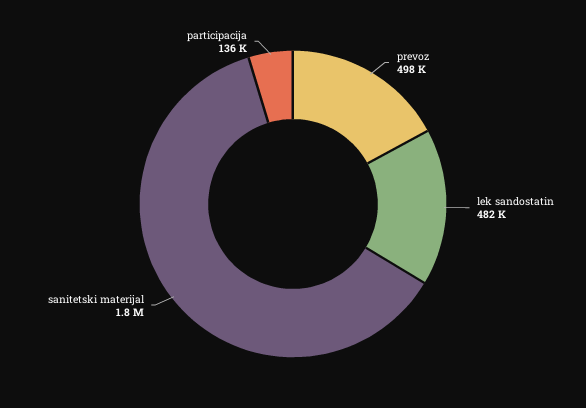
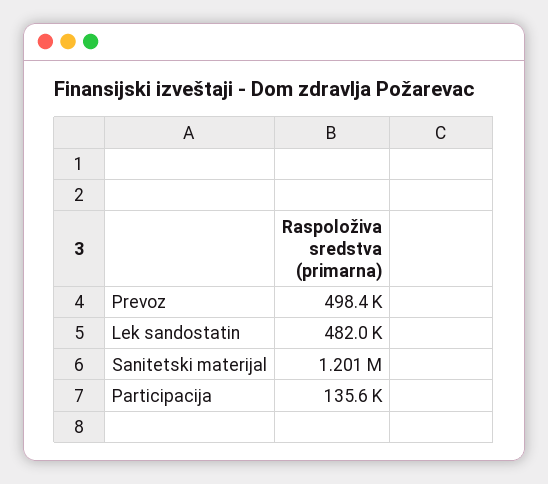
sanitetski materijal: 1800000 -> 1201000

